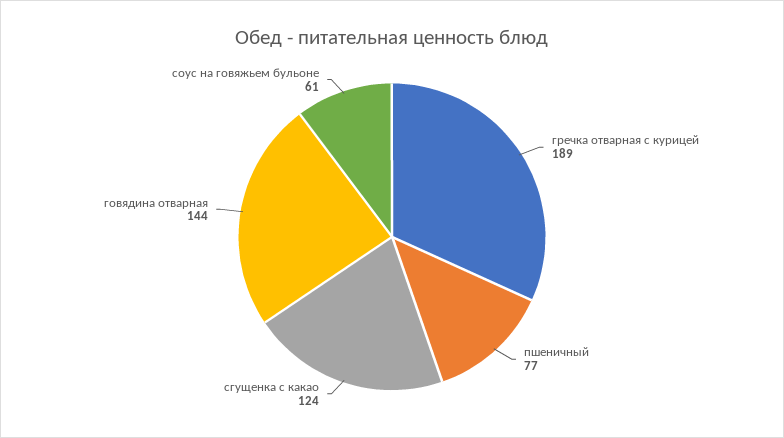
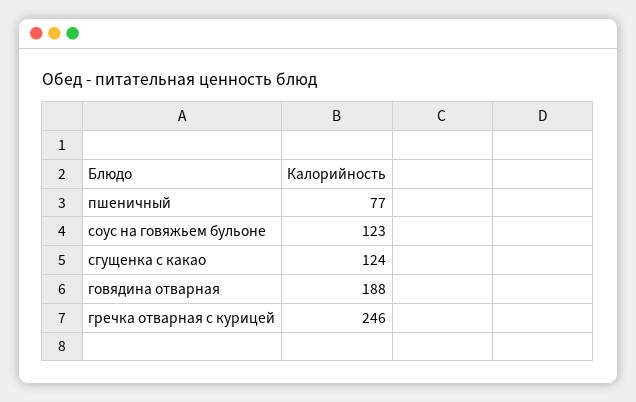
гречка отварная с курицей: 189 -> 246
говядина отварная: 144 -> 188
соус на говяжьем бульоне: 61 -> 123

